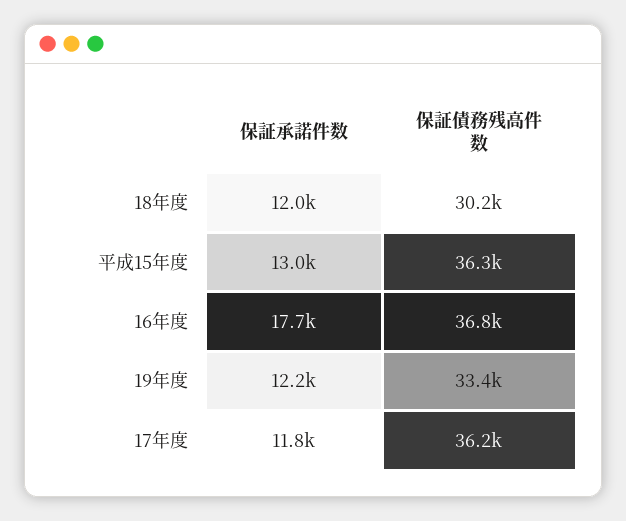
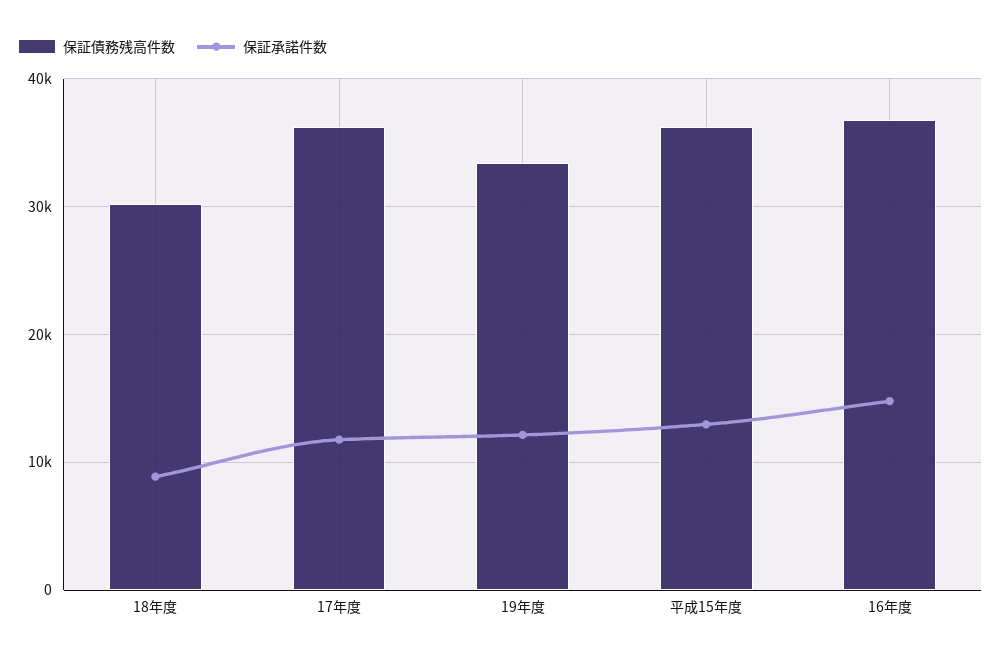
保証承諾件数, 18年度: 12000 -> 9000
保証承諾件数, 16年度: 17700 -> 15000

